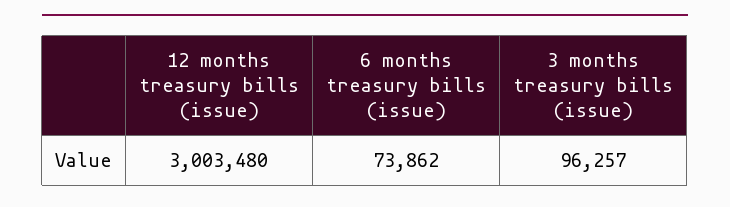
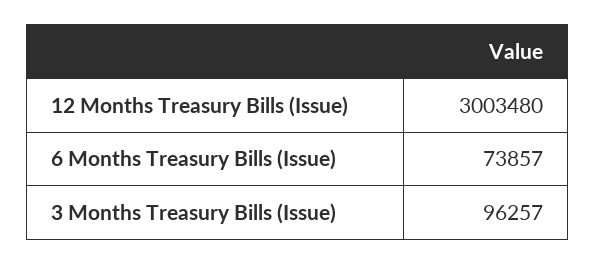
6 months treasury bills (issue): 73862 -> 73857

